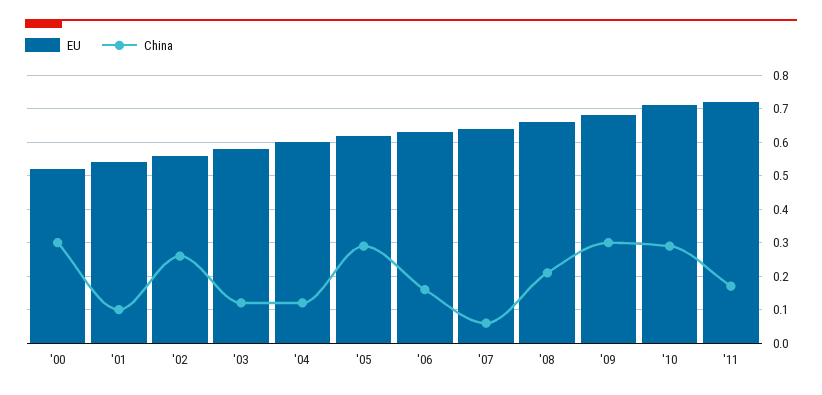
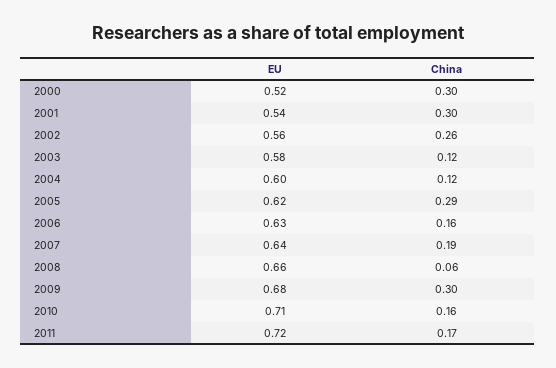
China, '01: 0.1 -> 0.3
China, '07: 0.05 -> 0.19
China, '08: 0.2 -> 0.06
China, '10: 0.3 -> 0.16

